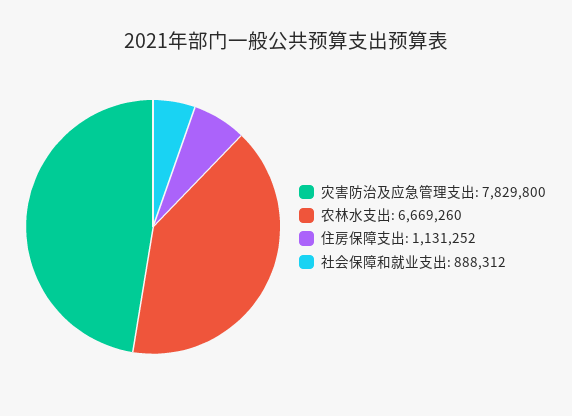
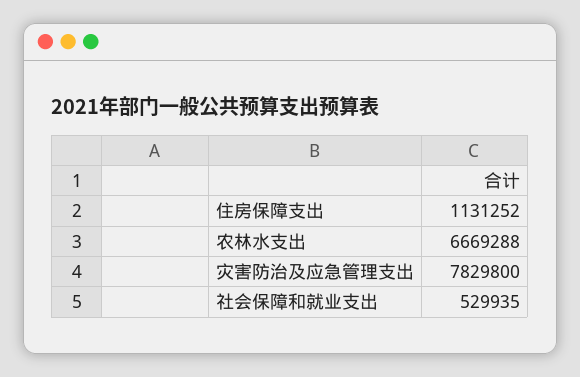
农林水支出: 6669260 -> 6669288
社会保障和就业支出: 888312 -> 529935

